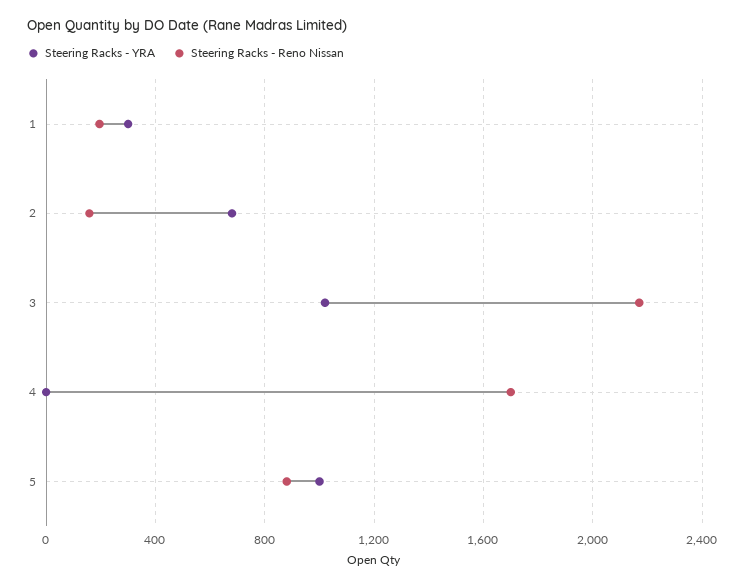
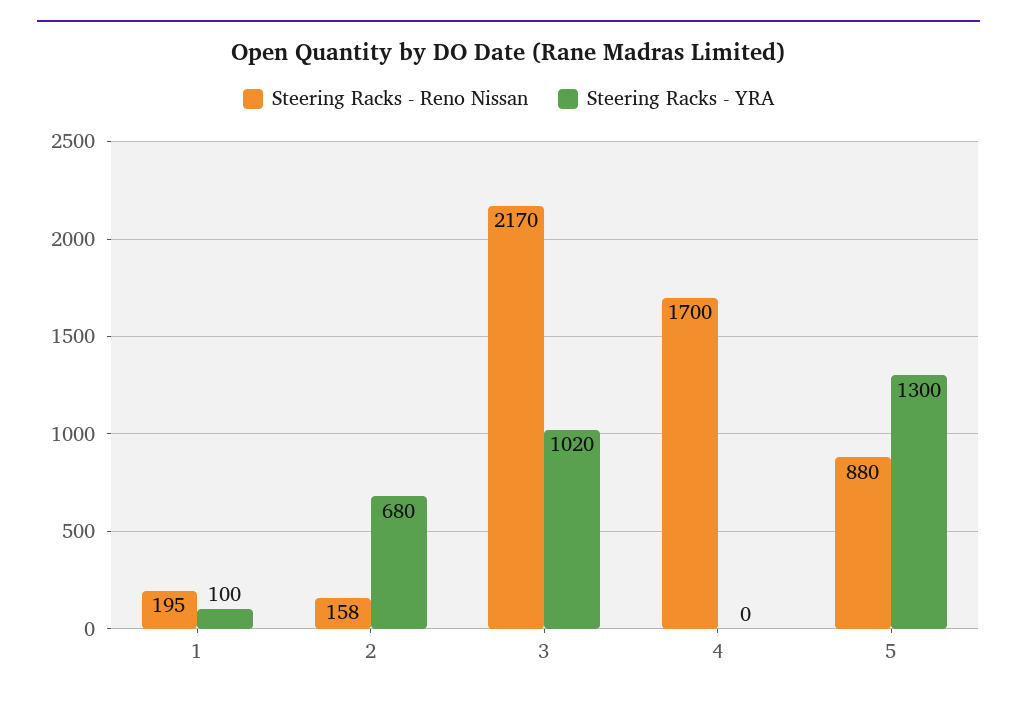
Steering Racks - YRA, 1: 300 -> 100
Steering Racks - YRA, 5: 1000 -> 1300

